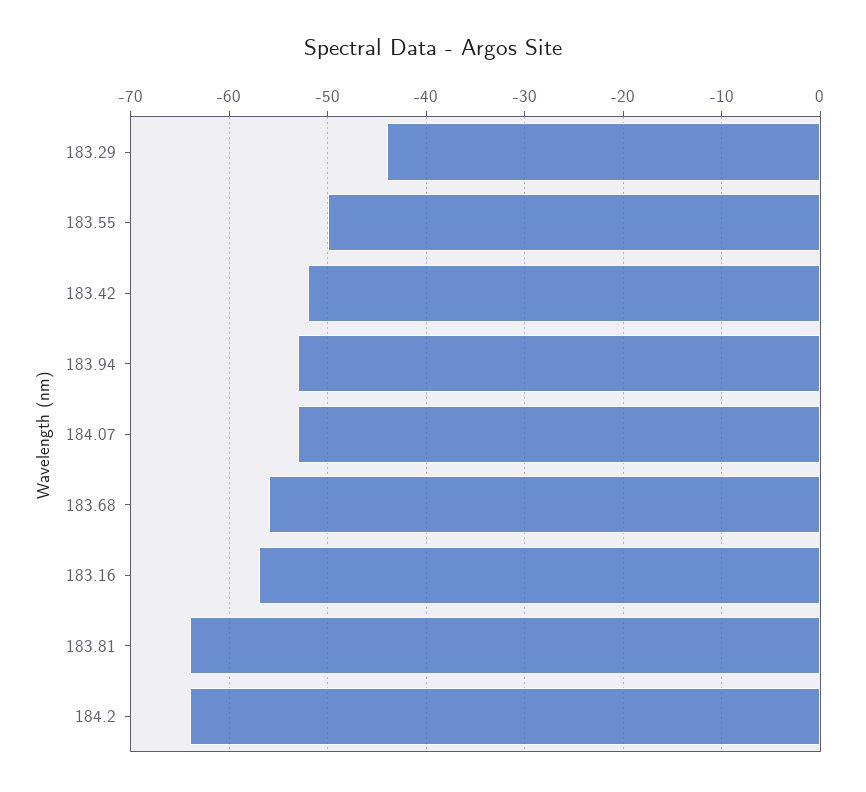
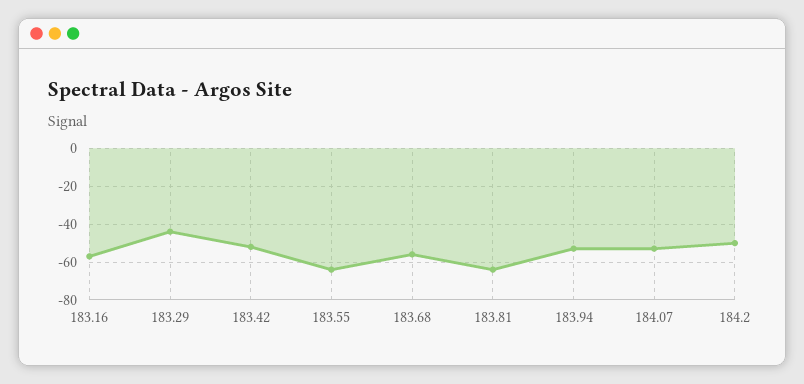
183.55: -50 -> -65
184.2: -64 -> -50

